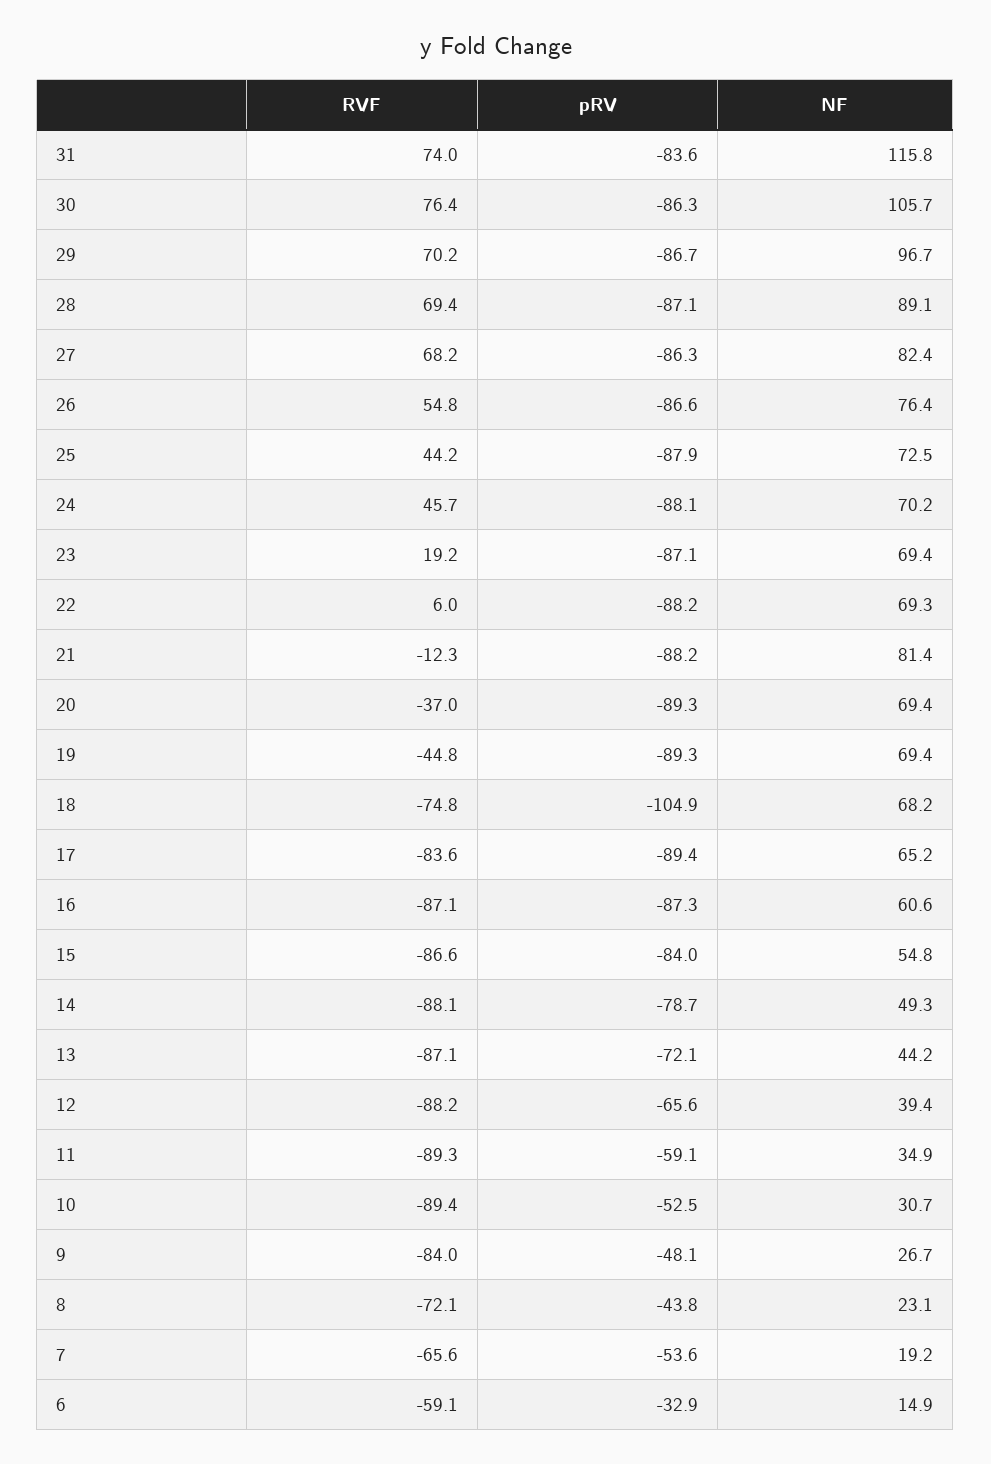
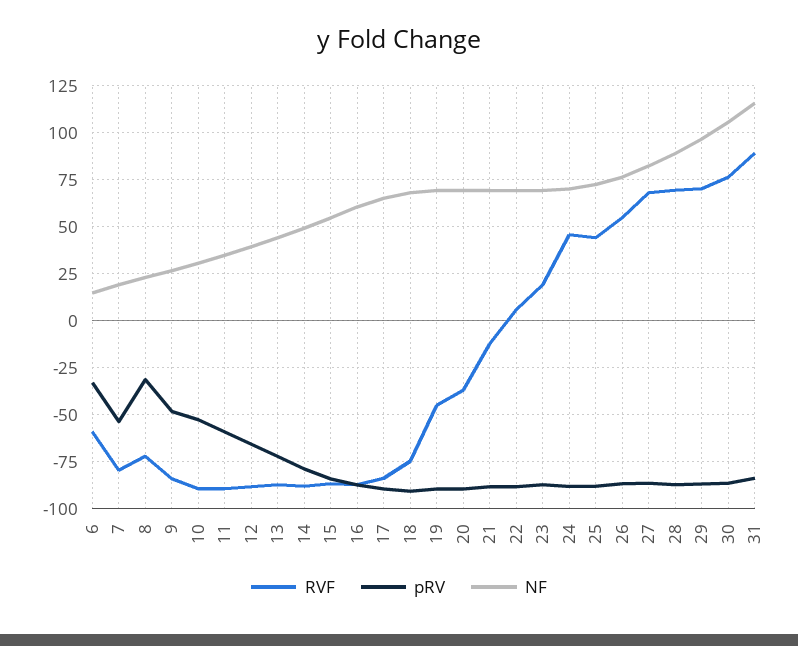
RVF, 31: 74 -> 90
NF, 21: 81.4 -> 70
pRV, 18: -104.9 -> -90
pRV, 8: -43.8 -> -30
RVF, 7: -65.6 -> -80

